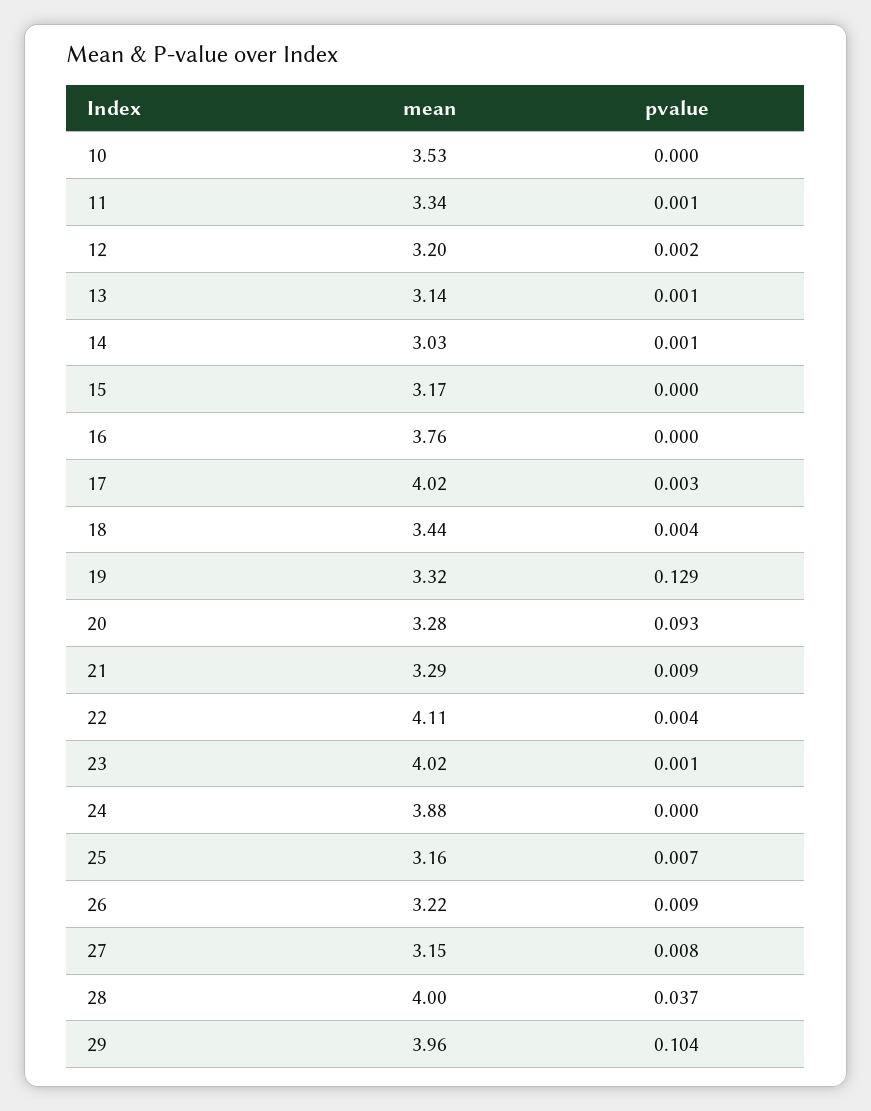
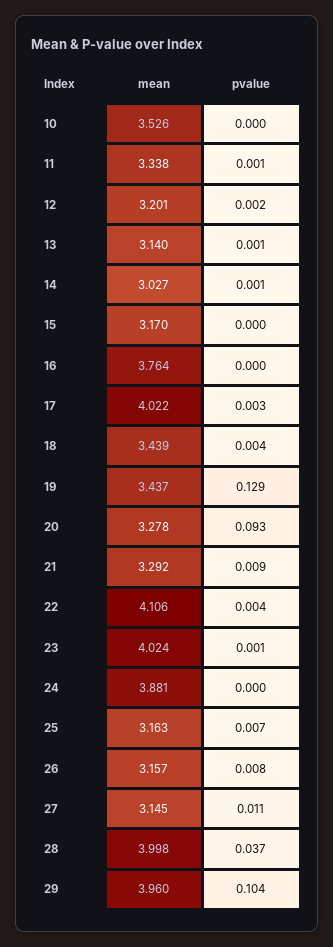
mean, 19: 3.32 -> 3.437
mean, 26: 3.22 -> 3.157
pvalue, 26: 0.009 -> 0.008
pvalue, 27: 0.008 -> 0.011

